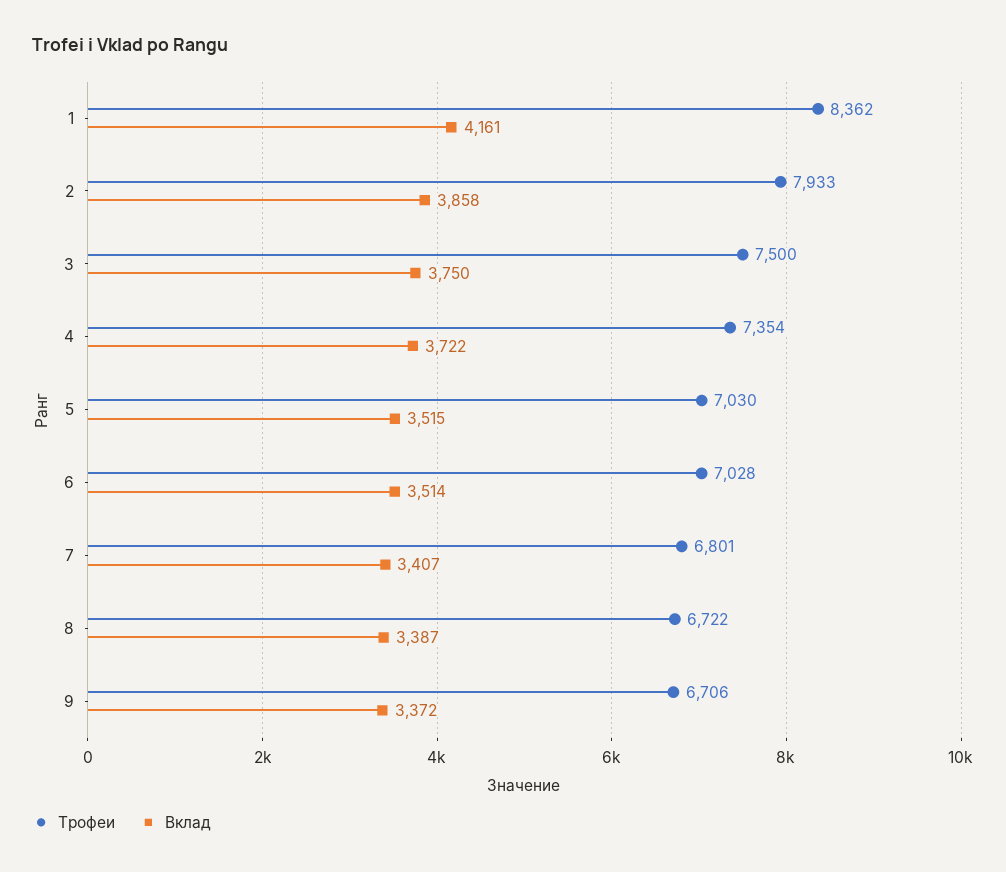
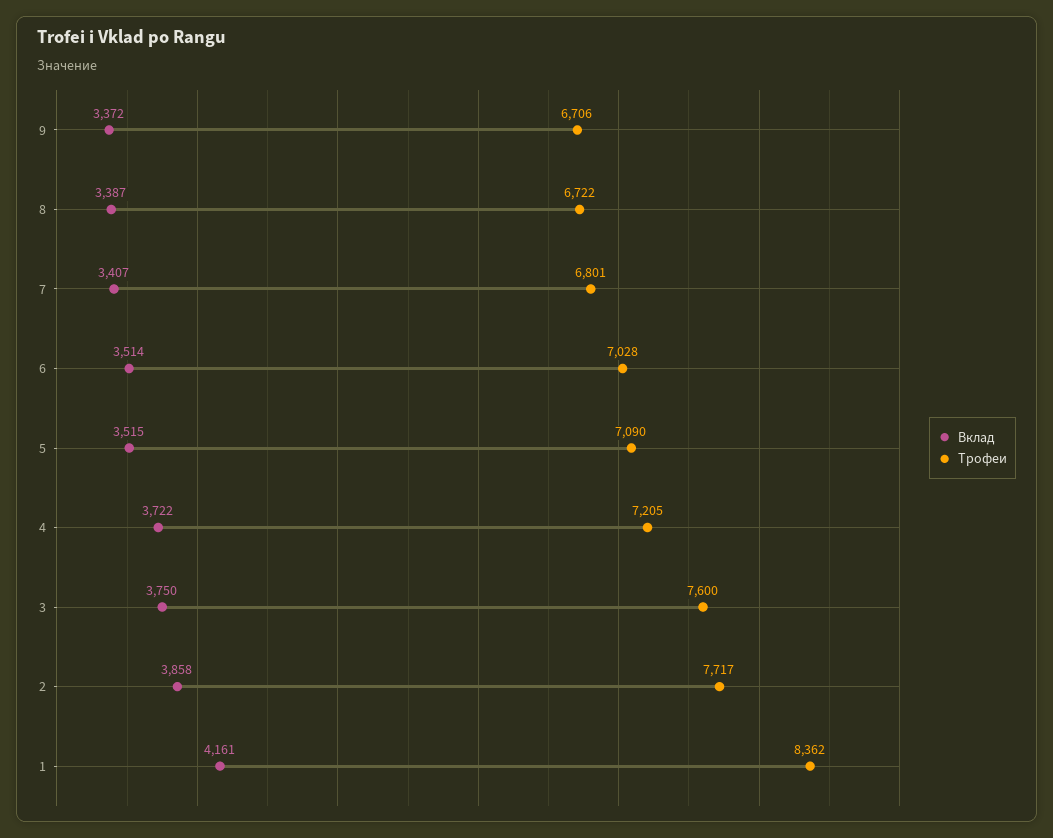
Трофеи, 2: 7933 -> 7717
Трофеи, 3: 7500 -> 7600
Трофеи, 4: 7354 -> 7205
Трофеи, 5: 7030 -> 7090

